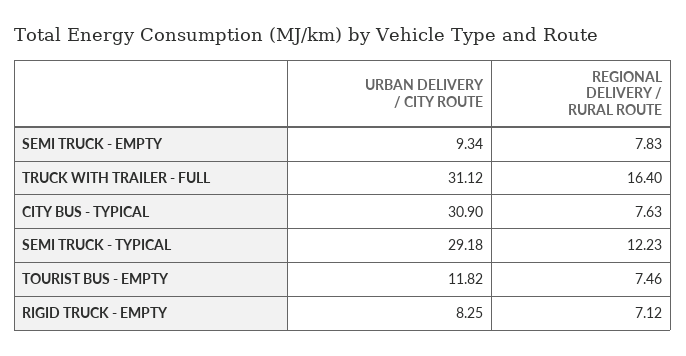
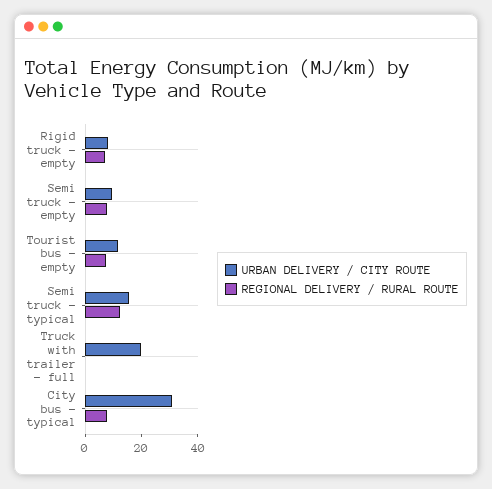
URBAN DELIVERY / CITY ROUTE, TRUCK WITH TRAILER - FULL: 31.12 -> 20
REGIONAL DELIVERY / RURAL ROUTE, TRUCK WITH TRAILER - FULL: 16.4 -> 0
URBAN DELIVERY / CITY ROUTE, SEMI TRUCK - TYPICAL: 29.18 -> 15

